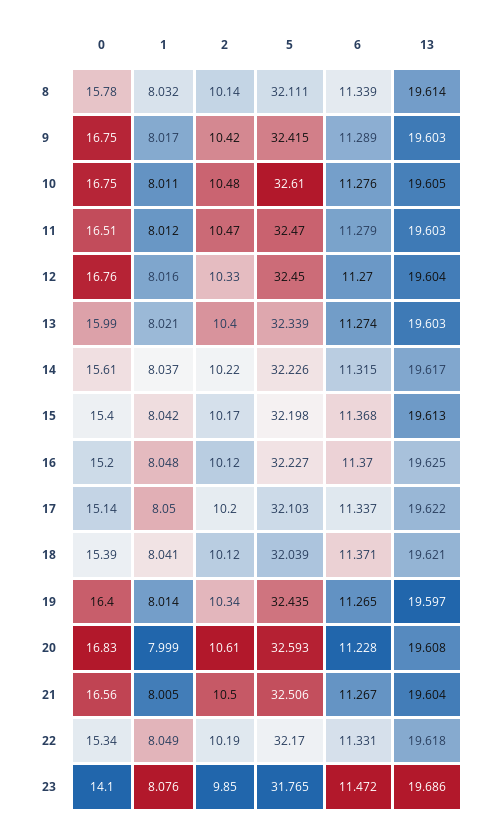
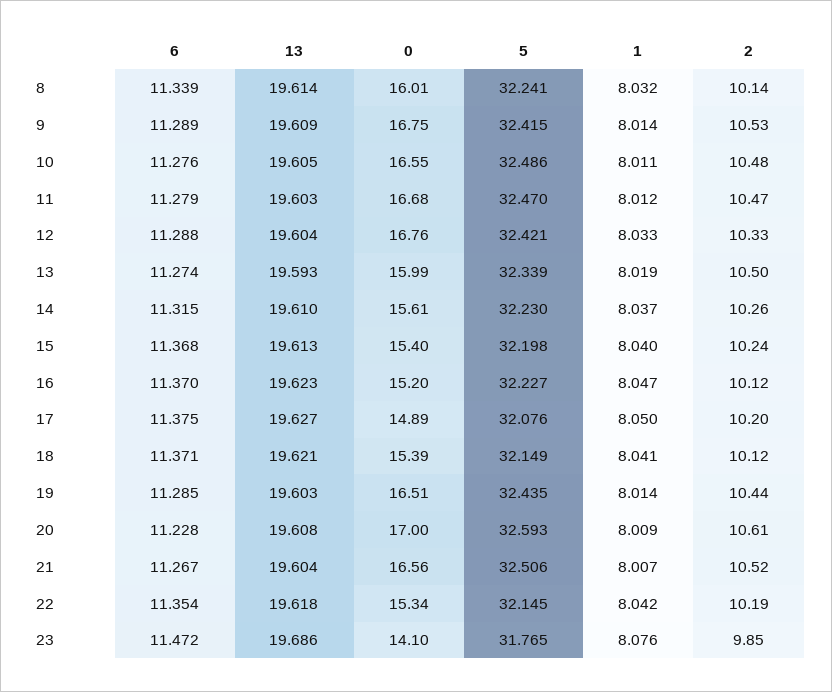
0, 8: 15.78 -> 16.01
5, 8: 32.111 -> 32.241
1, 9: 8.017 -> 8.014
2, 9: 10.42 -> 10.53
13, 9: 19.603 -> 19.609
0, 10: 16.75 -> 16.55
5, 10: 32.61 -> 32.486
0, 11: 16.51 -> 16.68
1, 12: 8.016 -> 8.033
5, 12: 32.45 -> 32.421
6, 12: 11.27 -> 11.288
1, 13: 8.021 -> 8.019
2, 13: 10.4 -> 10.5
13, 13: 19.603 -> 19.593
2, 14: 10.22 -> 10.26
5, 14: 32.226 -> 32.23
13, 14: 19.617 -> 19.61
1, 15: 8.042 -> 8.04
2, 15: 10.17 -> 10.24
1, 16: 8.048 -> 8.047
13, 16: 19.625 -> 19.623
0, 17: 15.14 -> 14.89
5, 17: 32.103 -> 32.076
6, 17: 11.337 -> 11.375
13, 17: 19.622 -> 19.627
5, 18: 32.039 -> 32.149
0, 19: 16.4 -> 16.51
2, 19: 10.34 -> 10.44
6, 19: 11.265 -> 11.285
13, 19: 19.597 -> 19.603
0, 20: 16.83 -> 17
1, 20: 7.999 -> 8.009
1, 21: 8.005 -> 8.007
2, 21: 10.5 -> 10.52
1, 22: 8.049 -> 8.042
5, 22: 32.17 -> 32.145
6, 22: 11.331 -> 11.354

